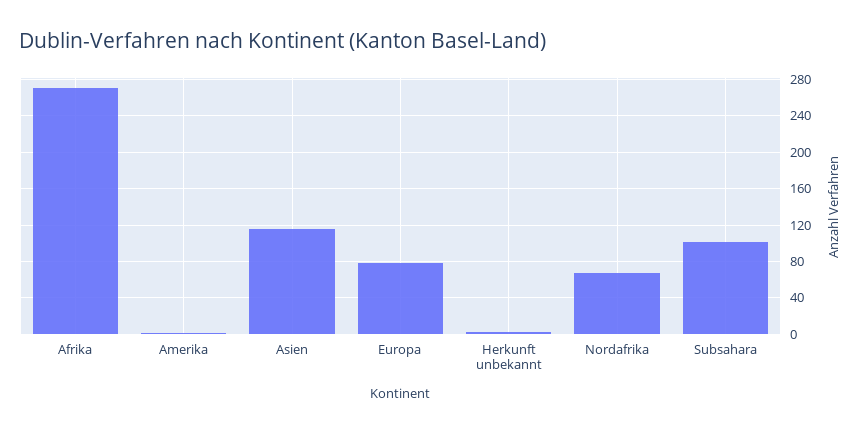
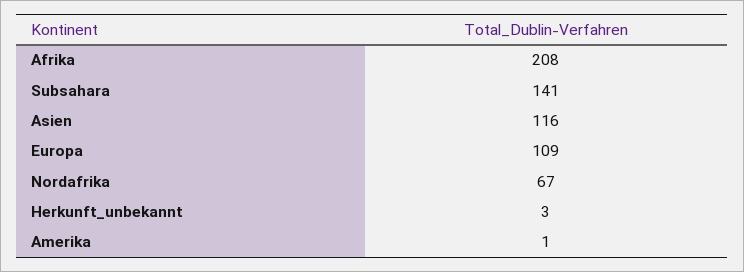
Afrika: 270 -> 208
Europa: 80 -> 109
Subsahara: 100 -> 141

